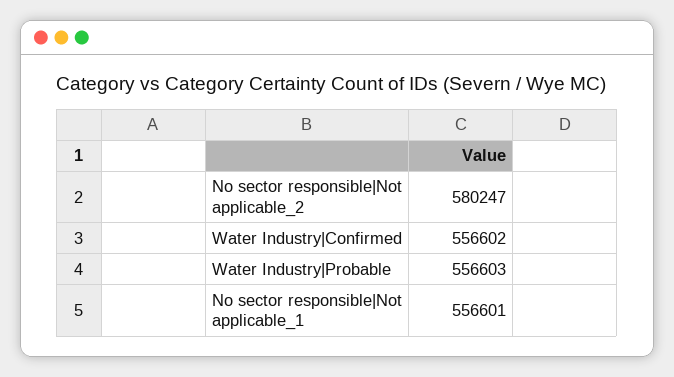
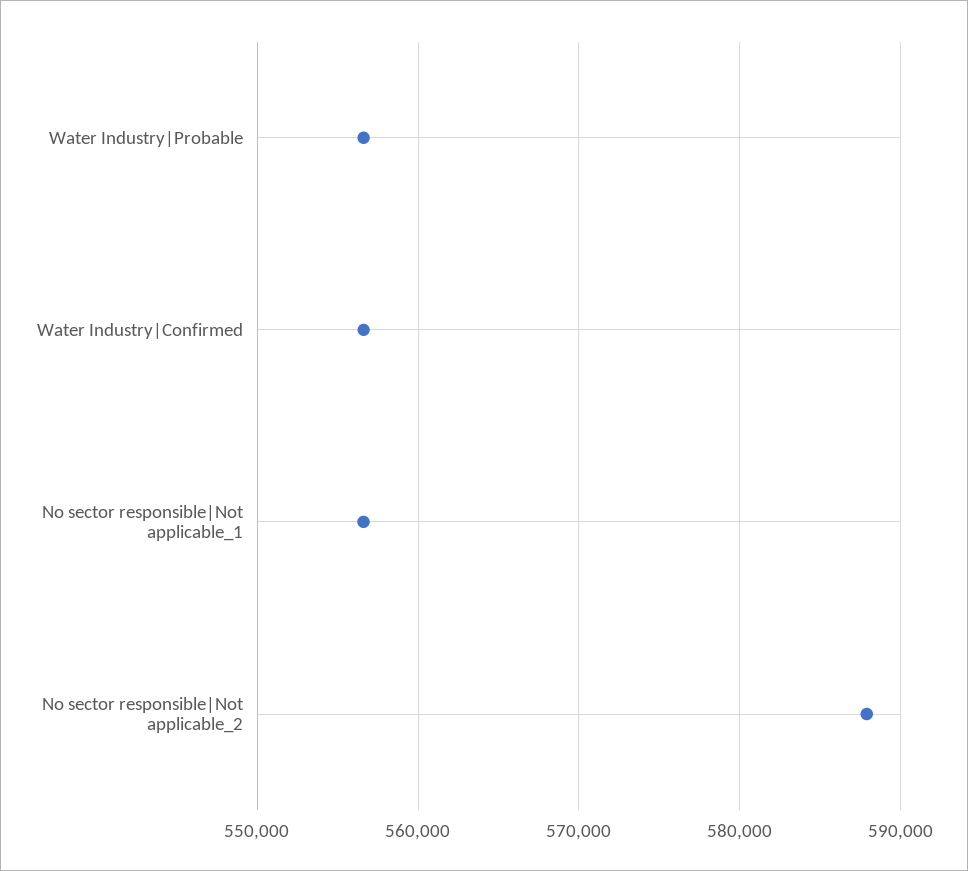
No sector responsible|Not applicable_2: 580247 -> 588000

